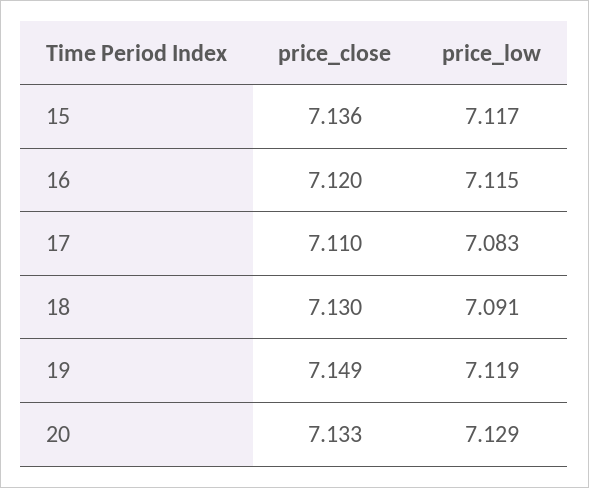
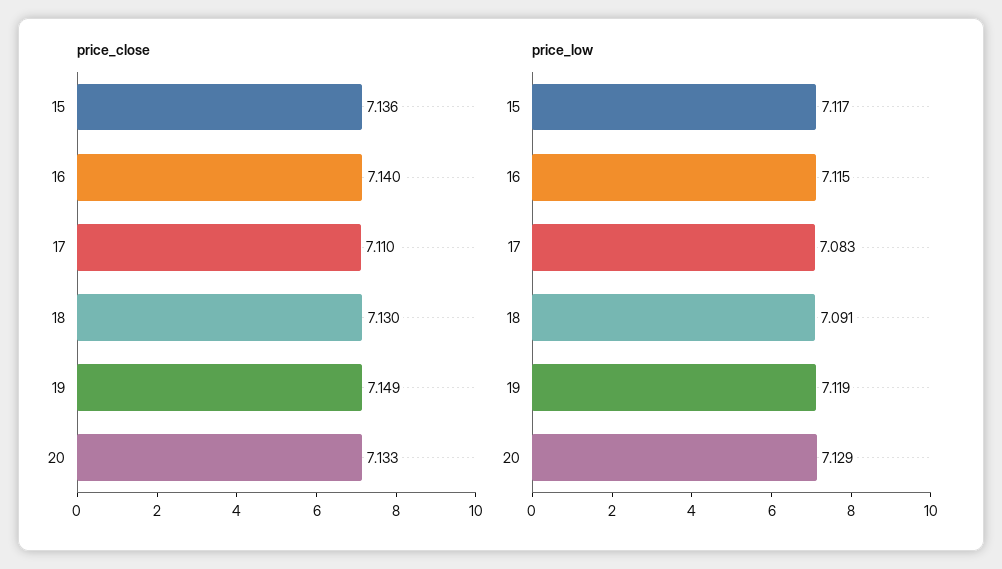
price_close, 16: 7.12 -> 7.14

